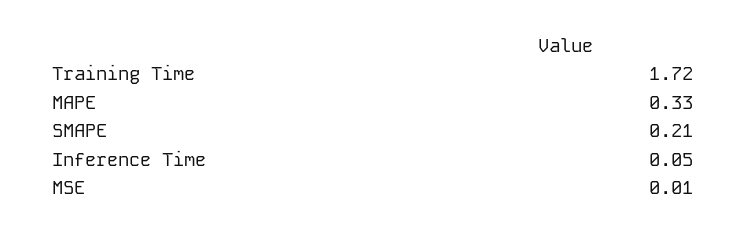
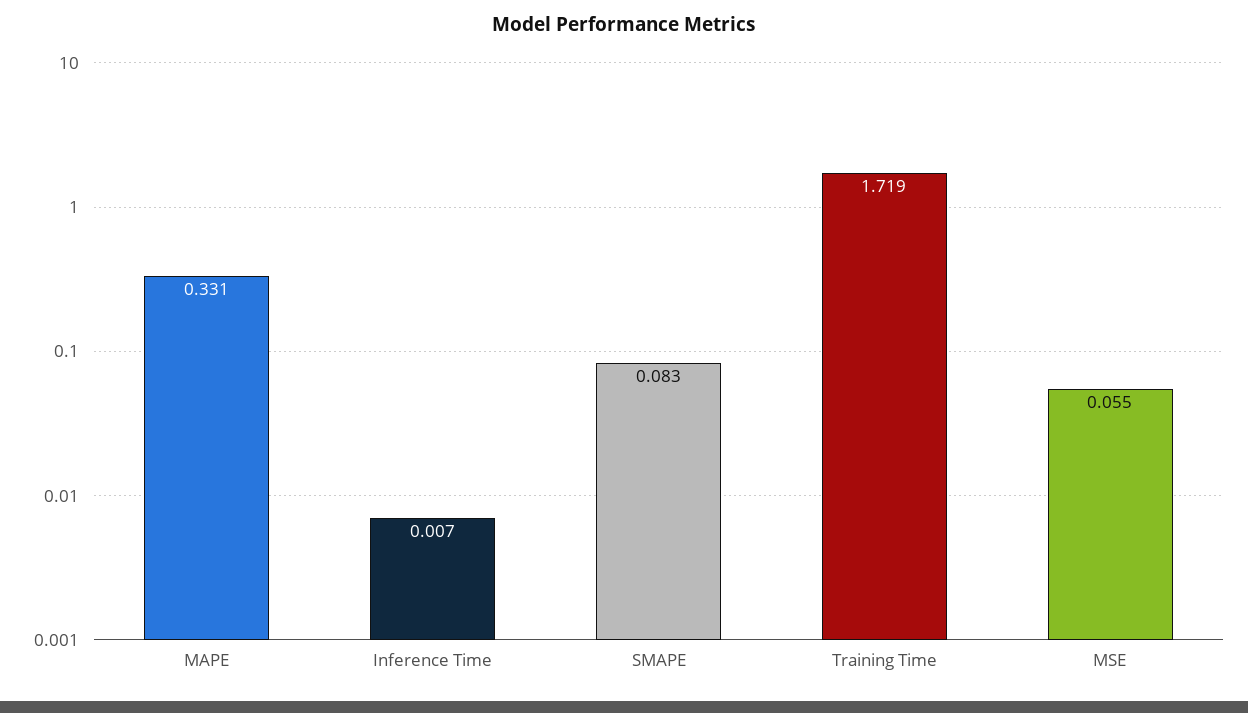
SMAPE: 0.21 -> 0.083
Inference Time: 0.05 -> 0.007
MSE: 0.01 -> 0.055

